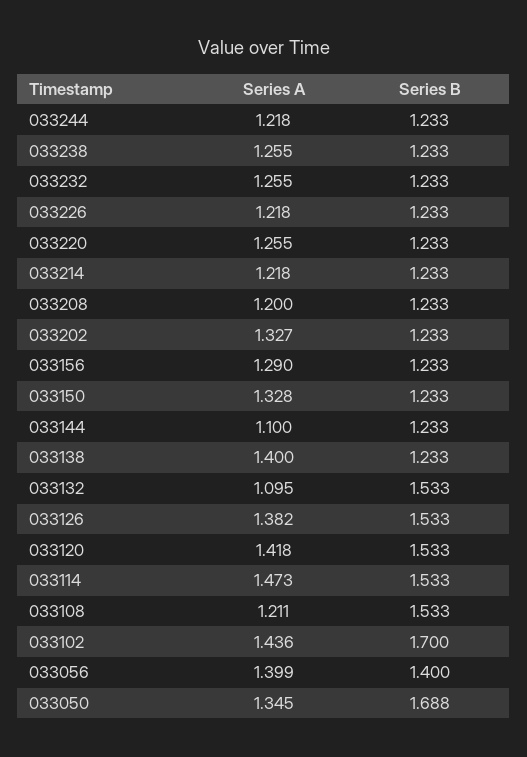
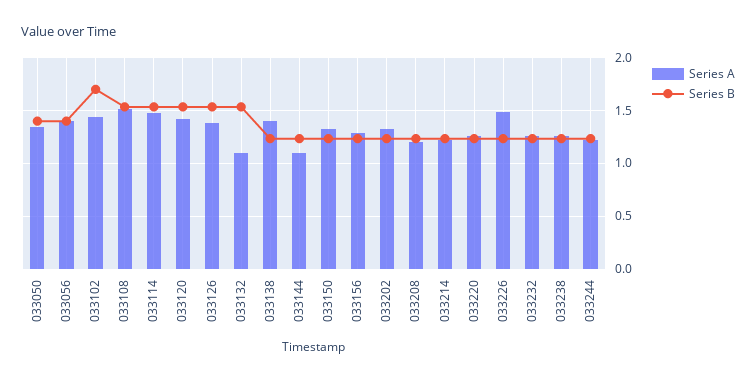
Series A, 033226: 1.218 -> 1.5
Series A, 033108: 1.211 -> 1.5
Series B, 033050: 1.688 -> 1.4

